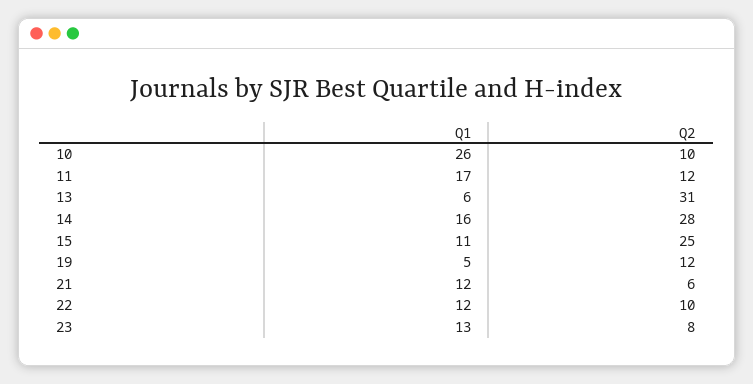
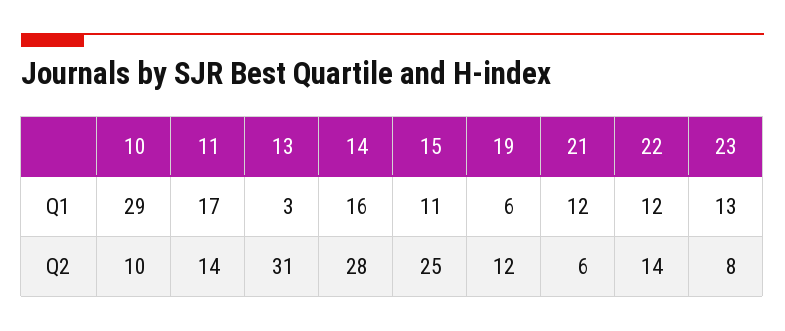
Q1, 10: 26 -> 29
Q2, 11: 12 -> 14
Q1, 13: 6 -> 3
Q1, 19: 5 -> 6
Q2, 22: 10 -> 14

